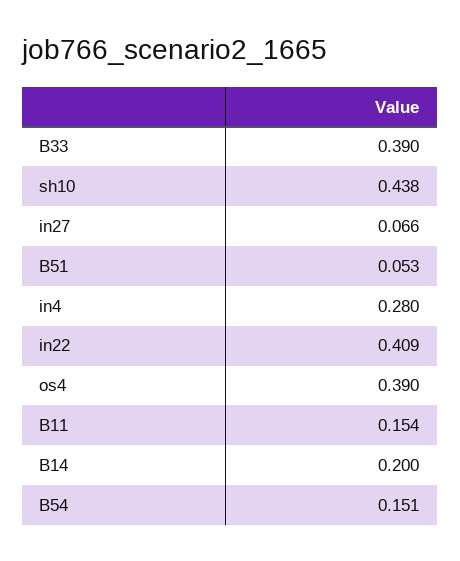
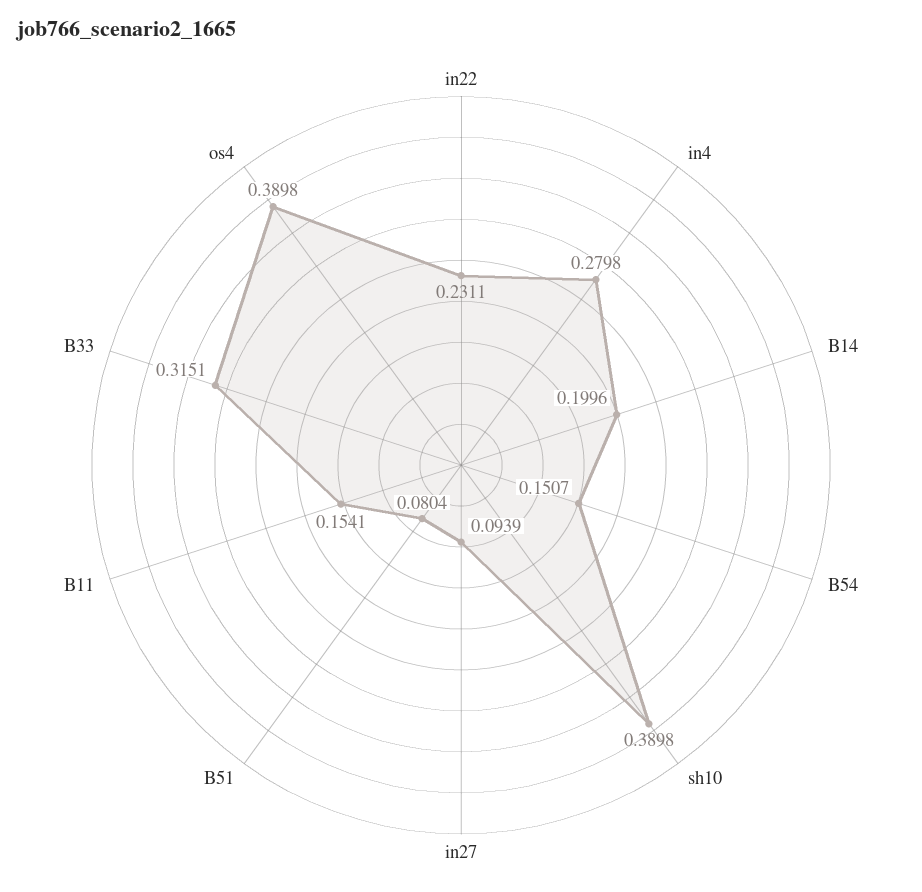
B33: 0.39 -> 0.3151
sh10: 0.438 -> 0.3898
in27: 0.066 -> 0.0939
B51: 0.053 -> 0.0804
in22: 0.409 -> 0.2311

